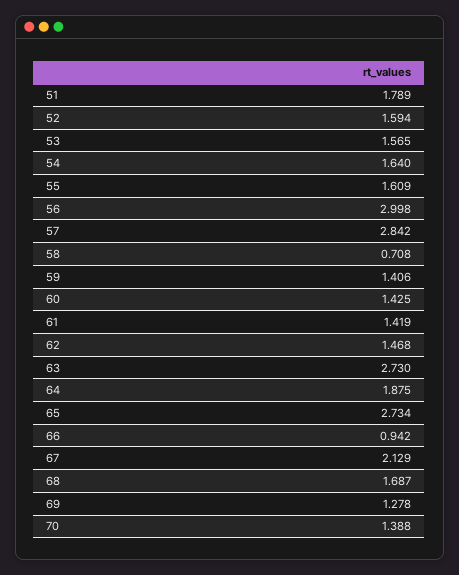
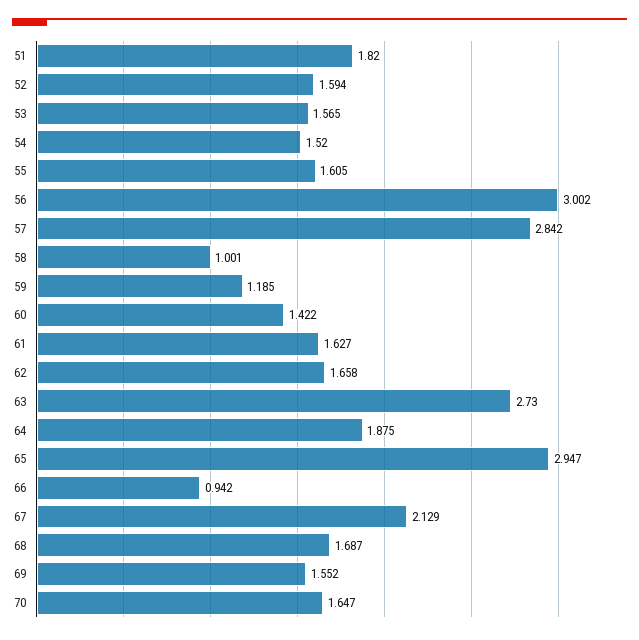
51: 1.789 -> 1.82
54: 1.64 -> 1.52
55: 1.609 -> 1.605
56: 2.998 -> 3.002
58: 0.708 -> 1.001
59: 1.406 -> 1.185
60: 1.425 -> 1.422
61: 1.419 -> 1.627
62: 1.468 -> 1.658
65: 2.734 -> 2.947
69: 1.278 -> 1.552
70: 1.388 -> 1.647

